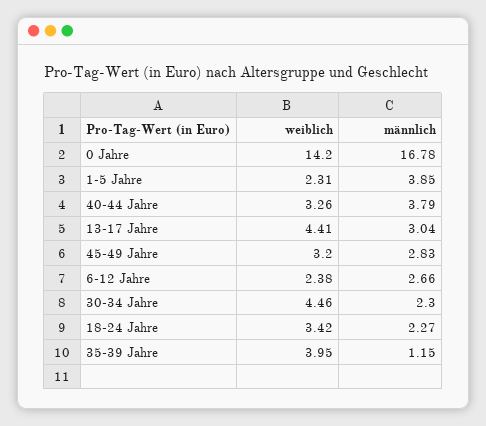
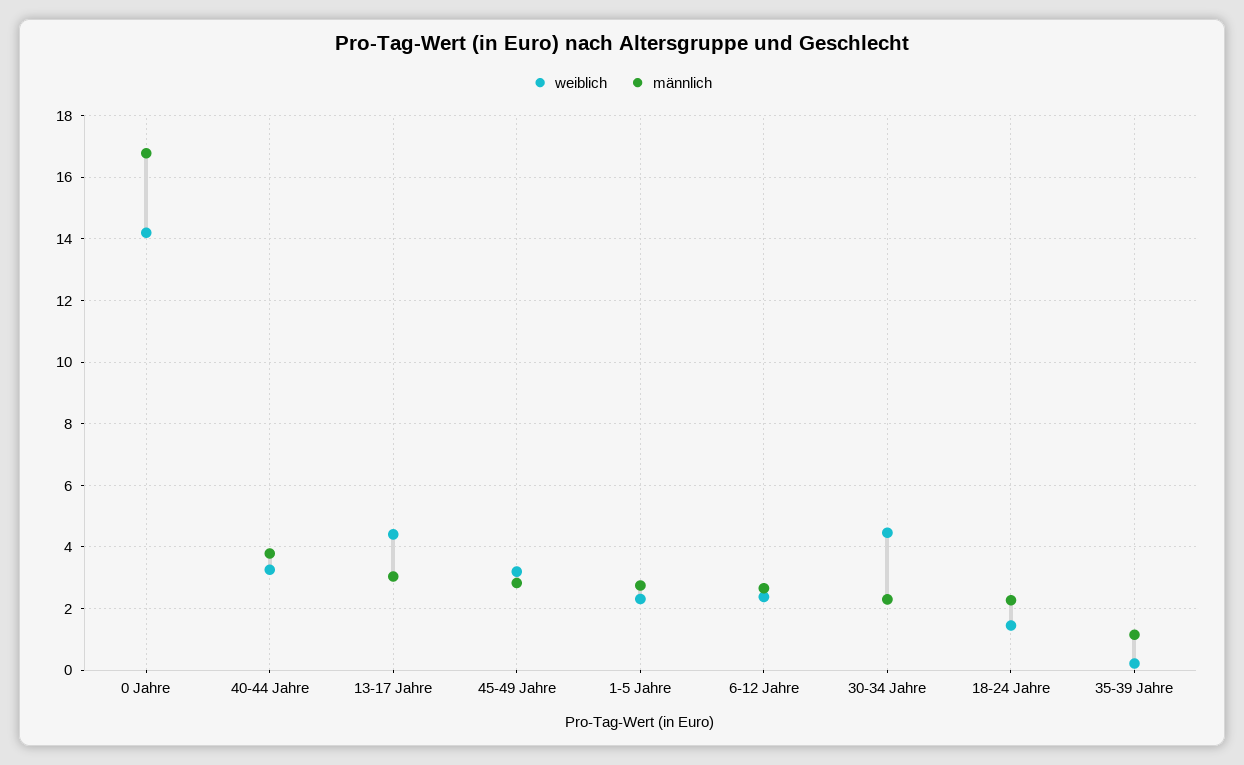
männlich, 1-5 Jahre: 3.85 -> 2.8
weiblich, 18-24 Jahre: 3.42 -> 1.4
weiblich, 35-39 Jahre: 3.95 -> 0.2

